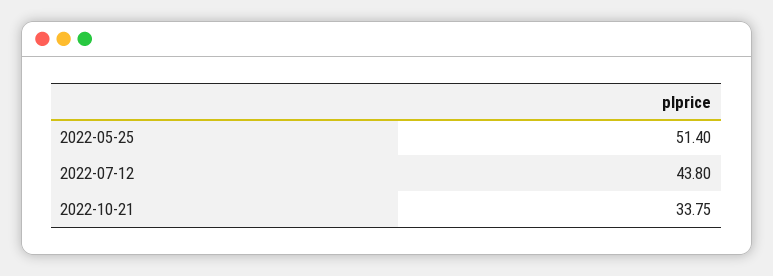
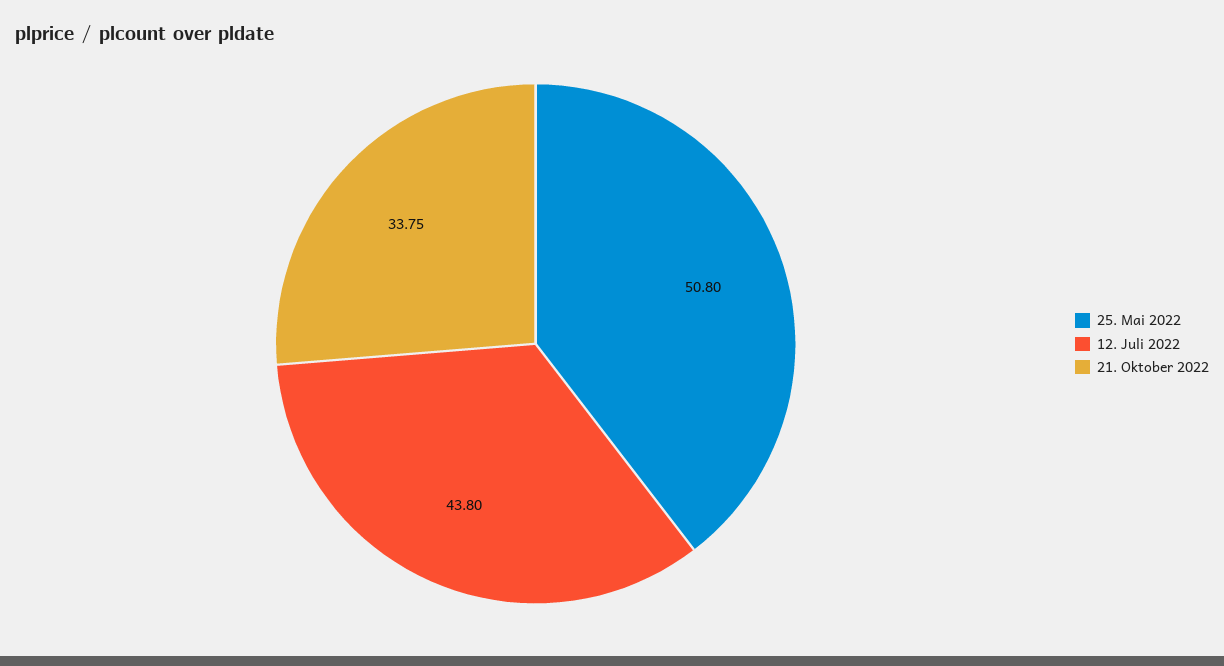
2022-05-25: 51.4 -> 50.8

